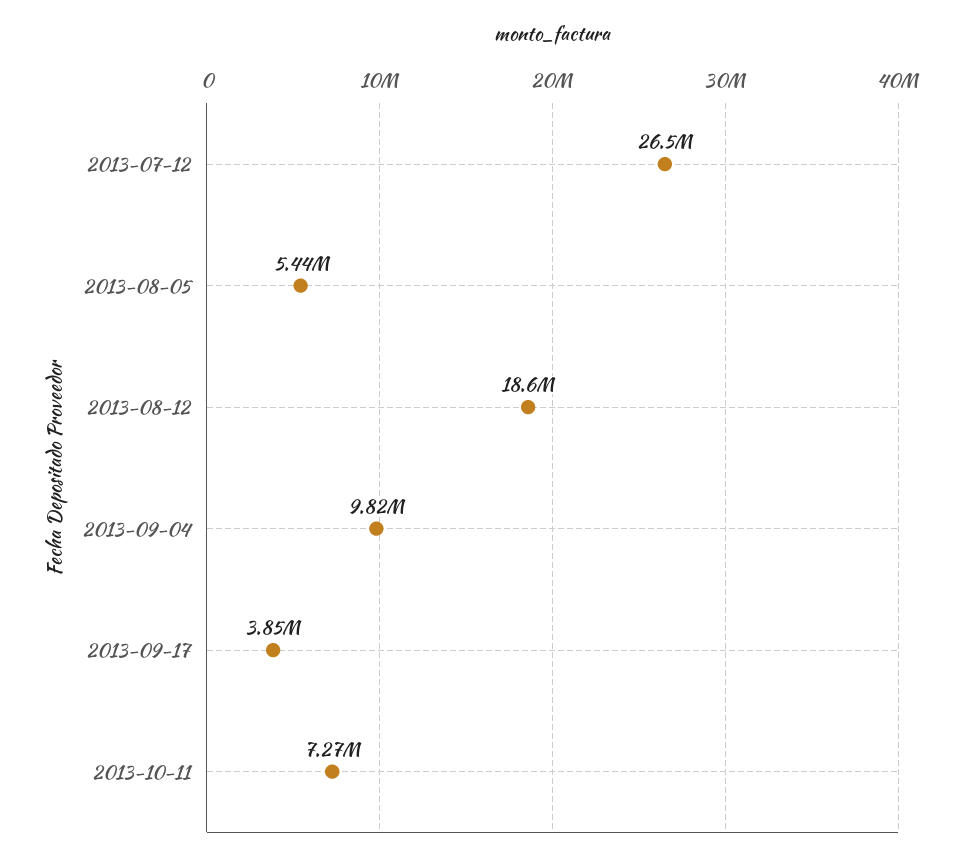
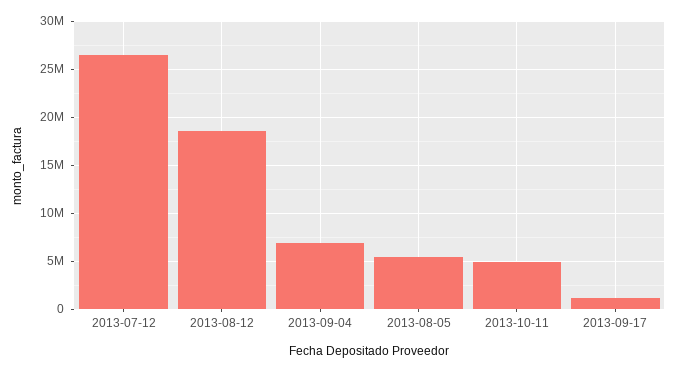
2013-09-04: 9820000 -> 7000000
2013-09-17: 3850000 -> 1000000
2013-10-11: 7270000 -> 5000000

